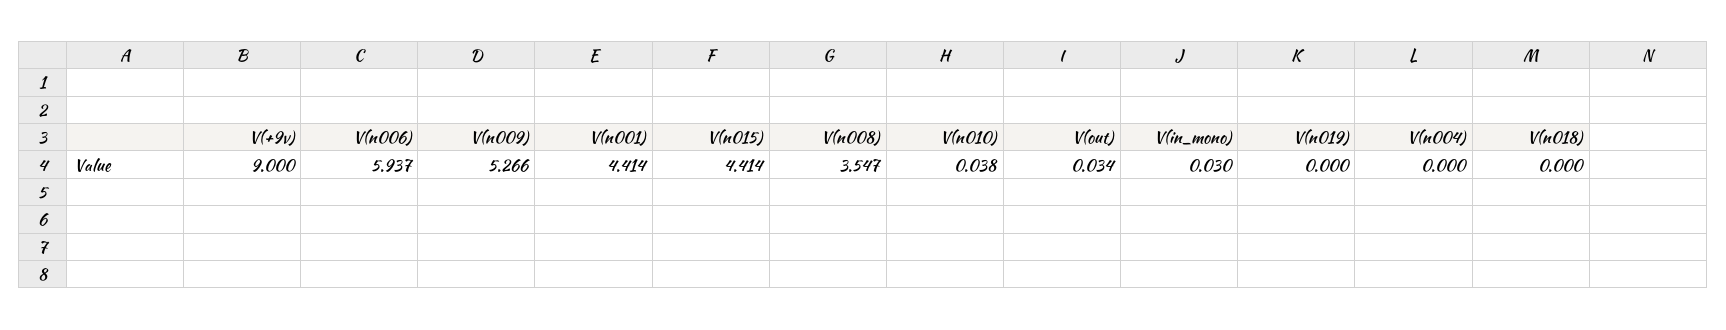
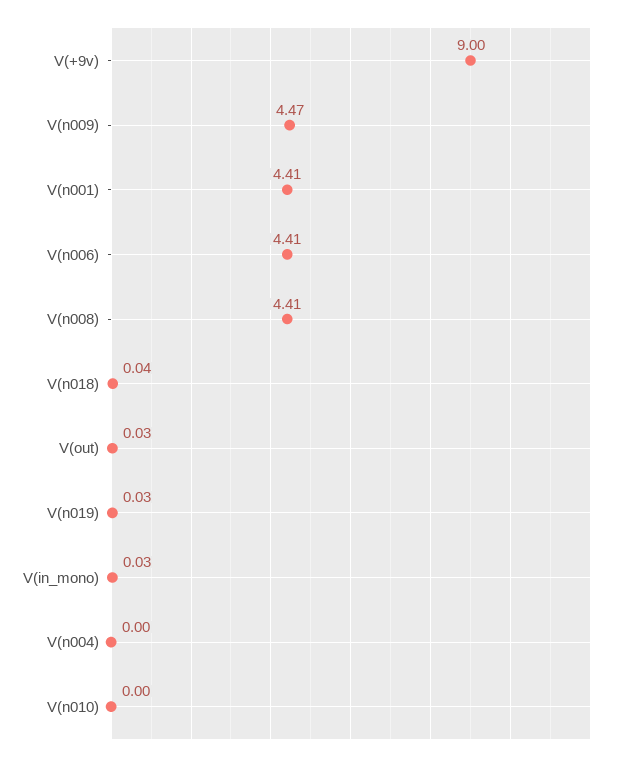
V(n006): 5.937 -> 4.41
V(n009): 5.266 -> 4.47
V(n015): 4.414 -> none
V(n008): 3.547 -> 4.41
V(n010): 0.038 -> 0
V(n019): 0 -> 0.03
V(n018): 0 -> 0.04

